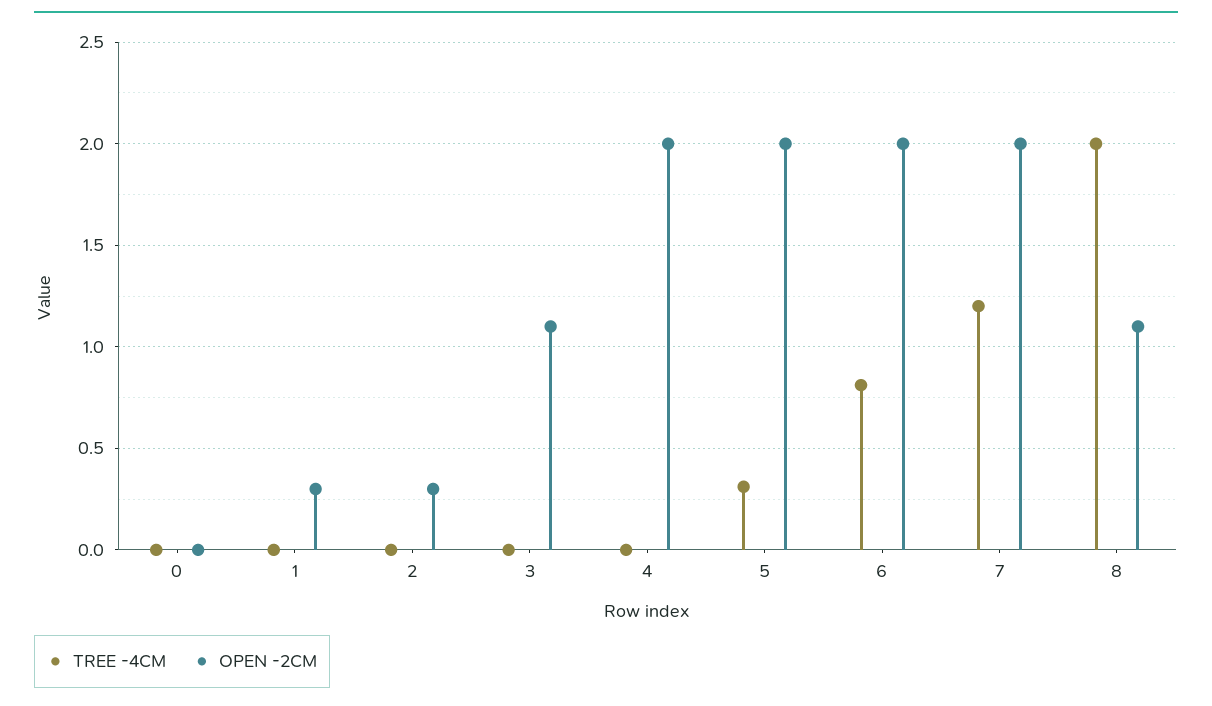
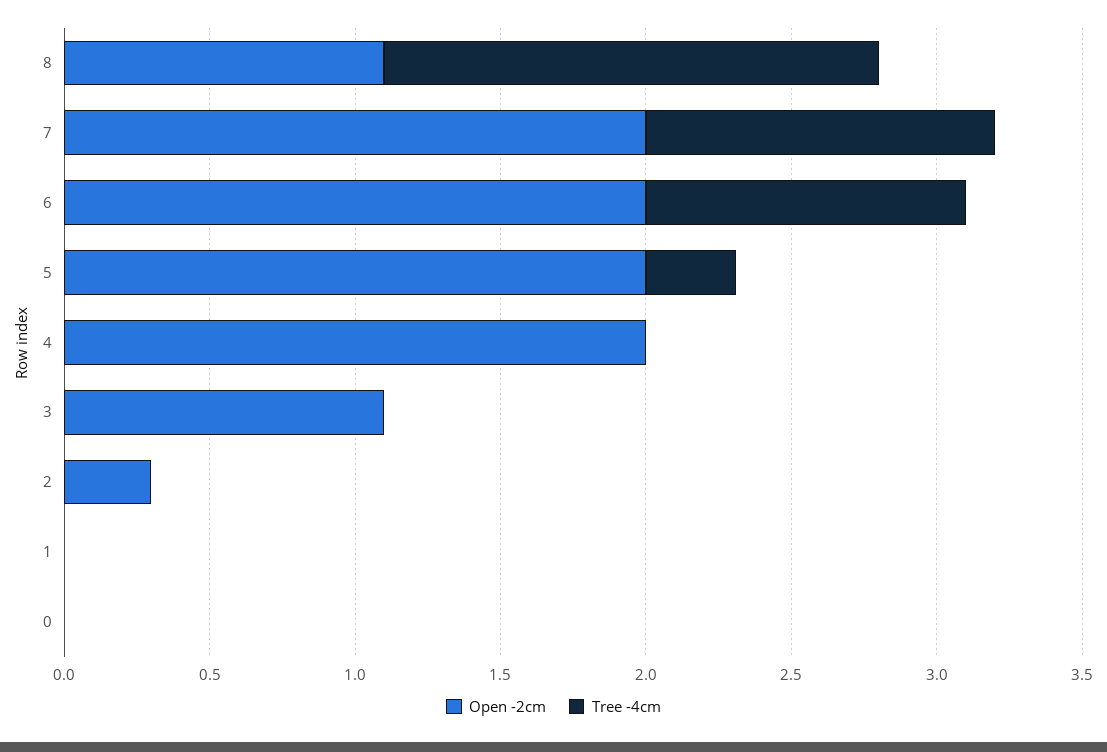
OPEN -2CM, 1: 0.3 -> 0
TREE -4CM, 6: 0.8 -> 1.1
TREE -4CM, 8: 2 -> 1.7

